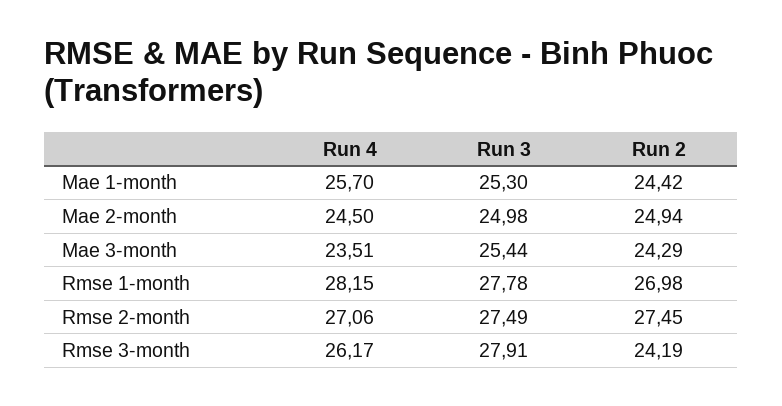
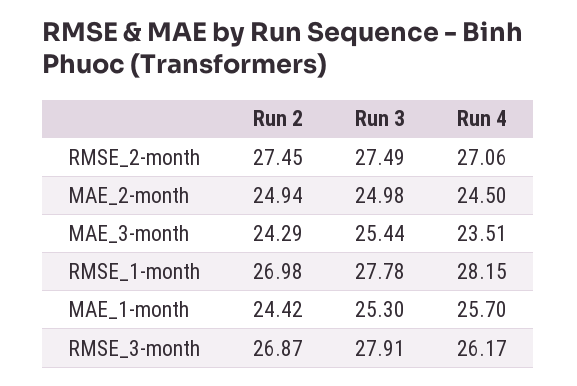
Run 2, Rmse 3-month: 24.19 -> 26.87

